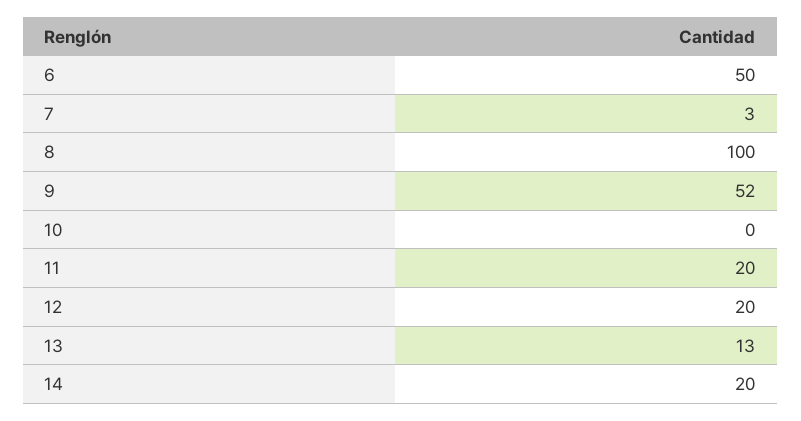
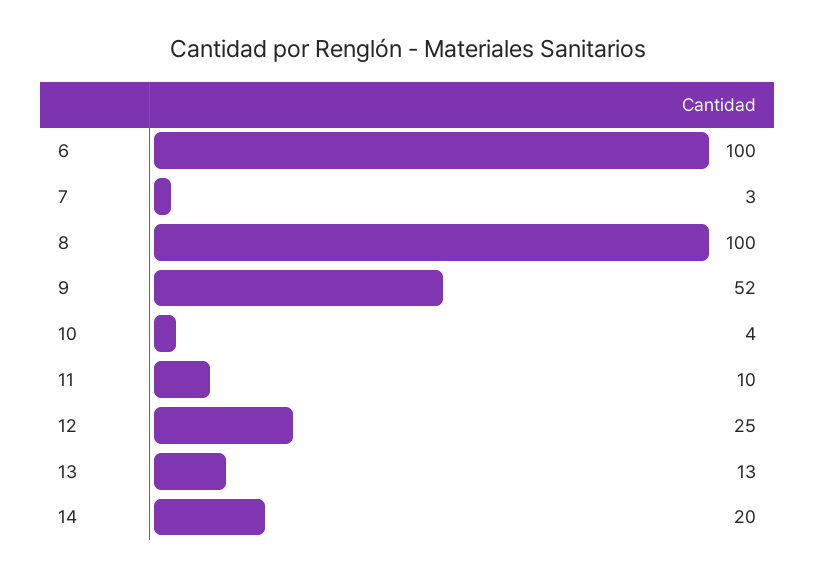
6: 50 -> 100
10: 0 -> 4
11: 20 -> 10
12: 20 -> 25

